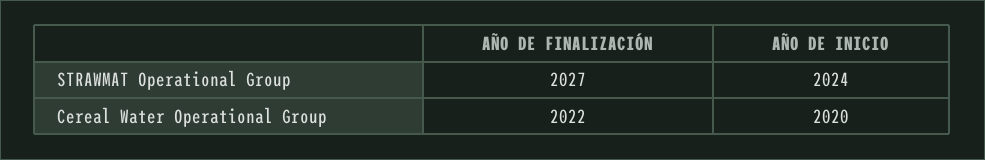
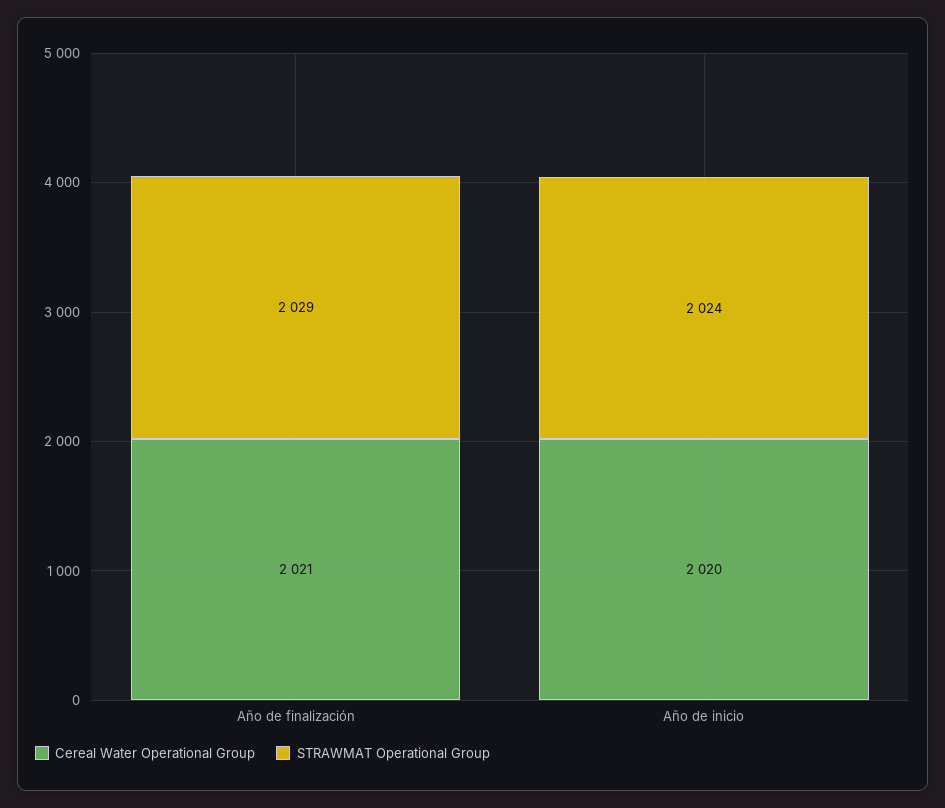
STRAWMAT Operational Group, AÑO DE FINALIZACIÓN: 2027 -> 2029
Cereal Water Operational Group, AÑO DE FINALIZACIÓN: 2022 -> 2021

